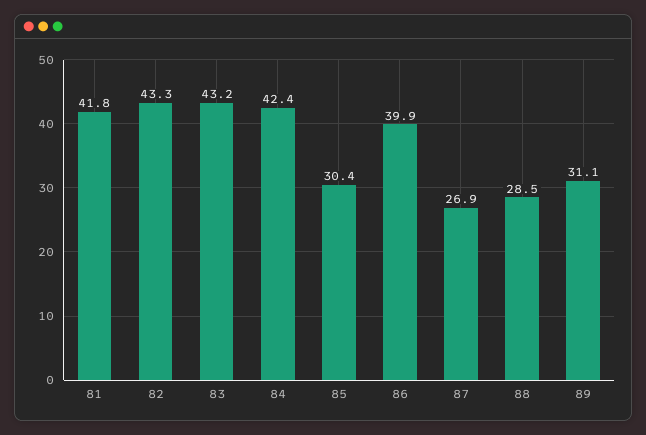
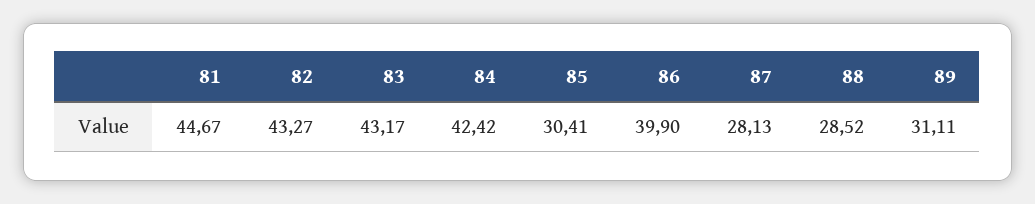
81: 41.8 -> 44.67
87: 26.9 -> 28.13

